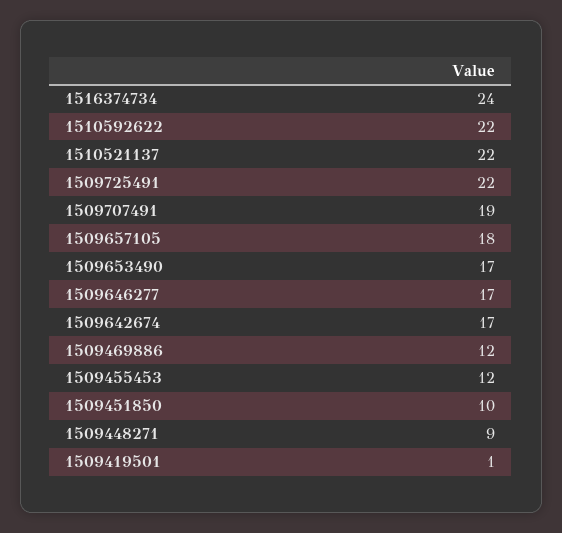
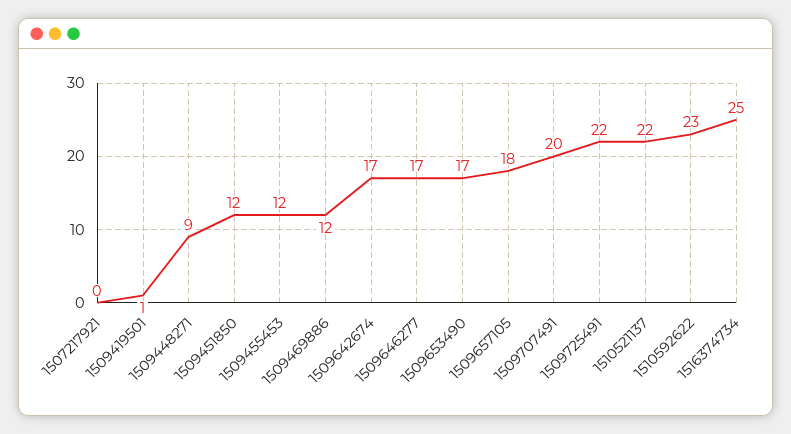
1516374734: 24 -> 25
1510592622: 22 -> 23
1509707491: 19 -> 20
1509451850: 10 -> 12
1507217921: none -> 0

